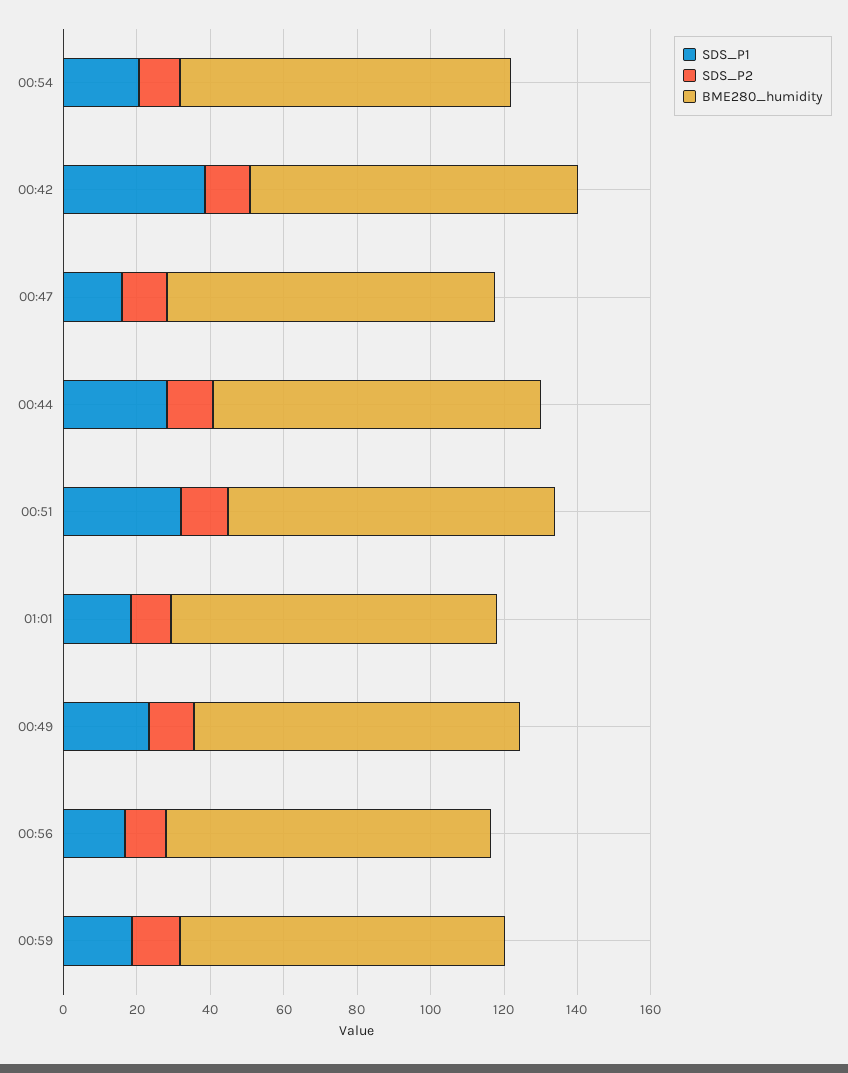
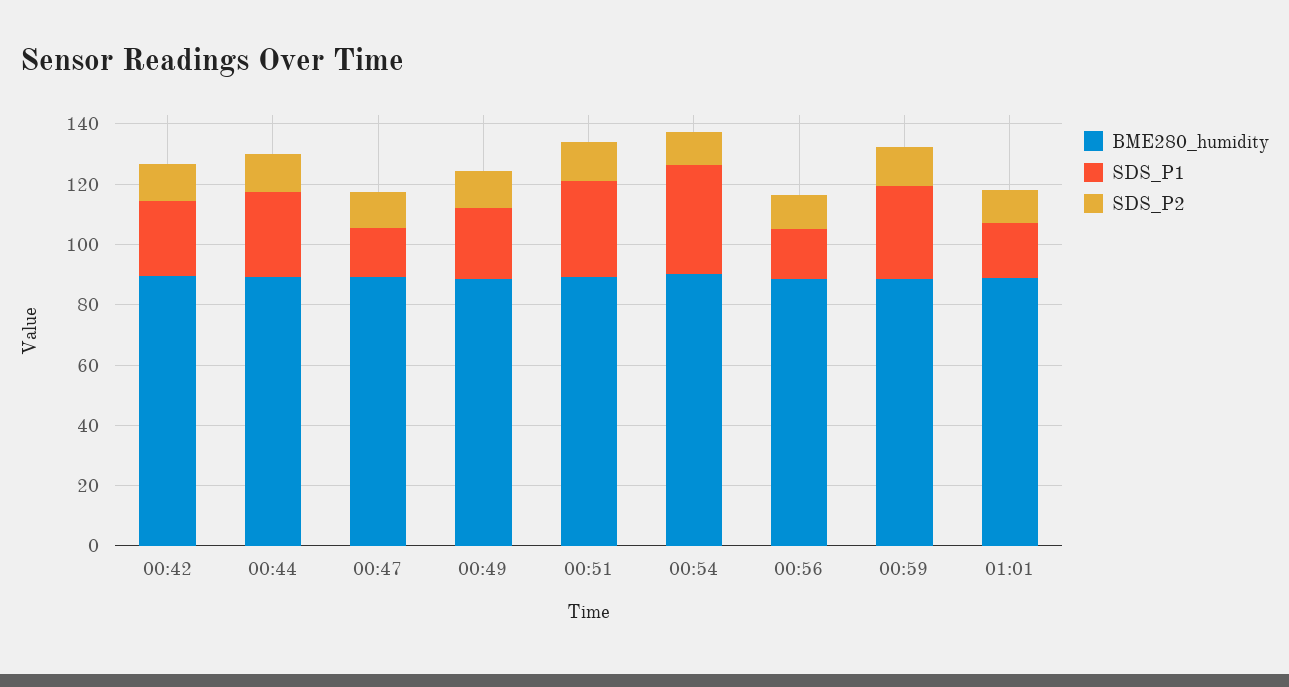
SDS_P1, 00:54: 20 -> 35
SDS_P1, 00:42: 40 -> 25
SDS_P1, 00:59: 20 -> 30

